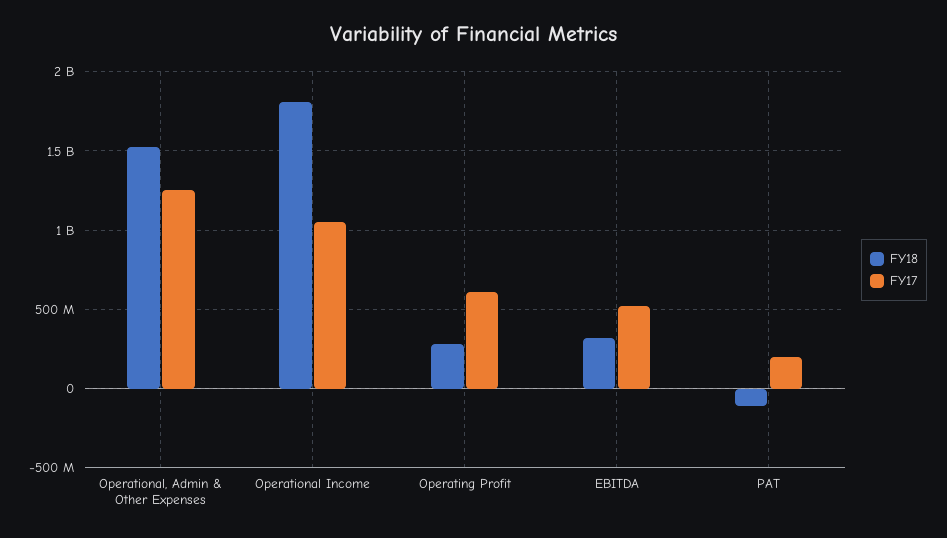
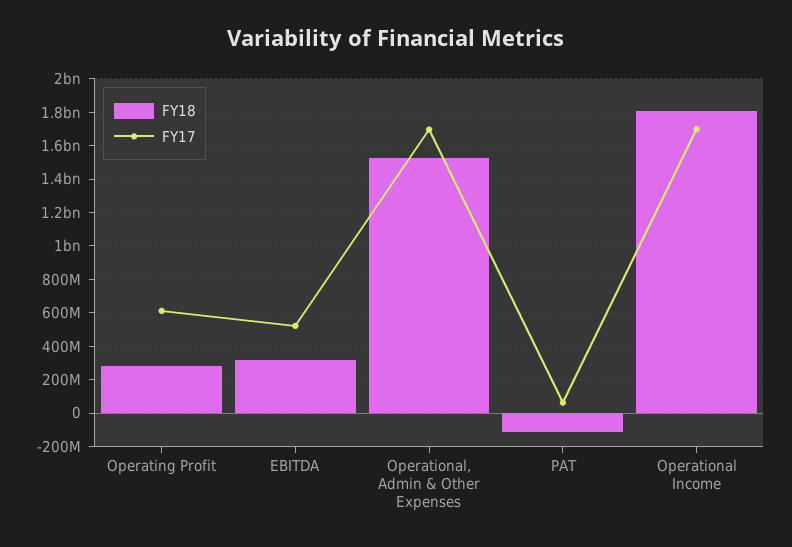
FY17, Operational, Admin & Other Expenses: 1250000000 -> 1700000000
FY17, Operational Income: 1050000000 -> 1700000000
FY17, PAT: 200000000 -> 50000000

